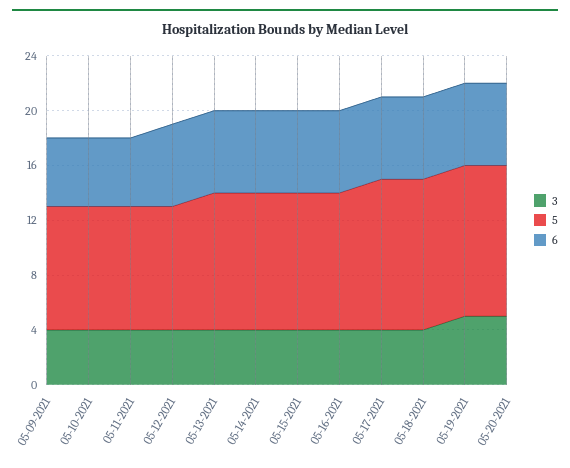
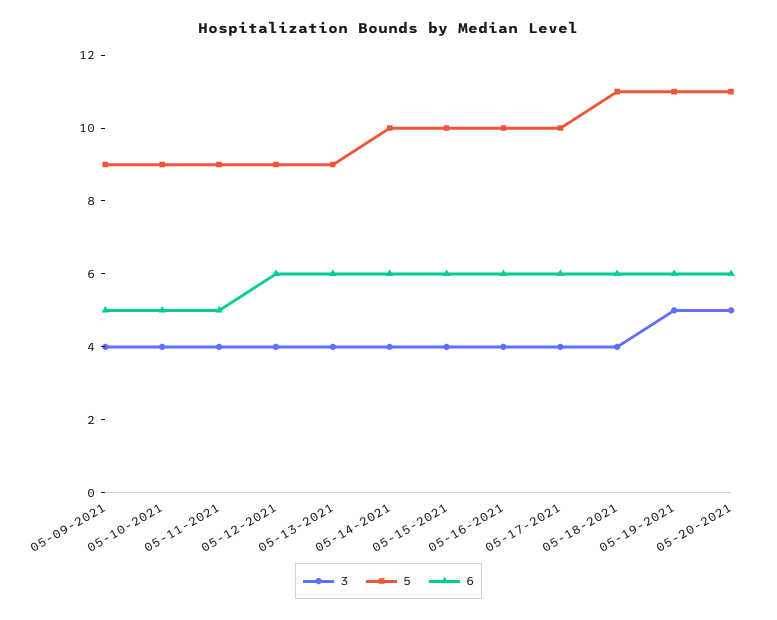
5, 05-13-2021: 10 -> 9
5, 05-17-2021: 11 -> 10

